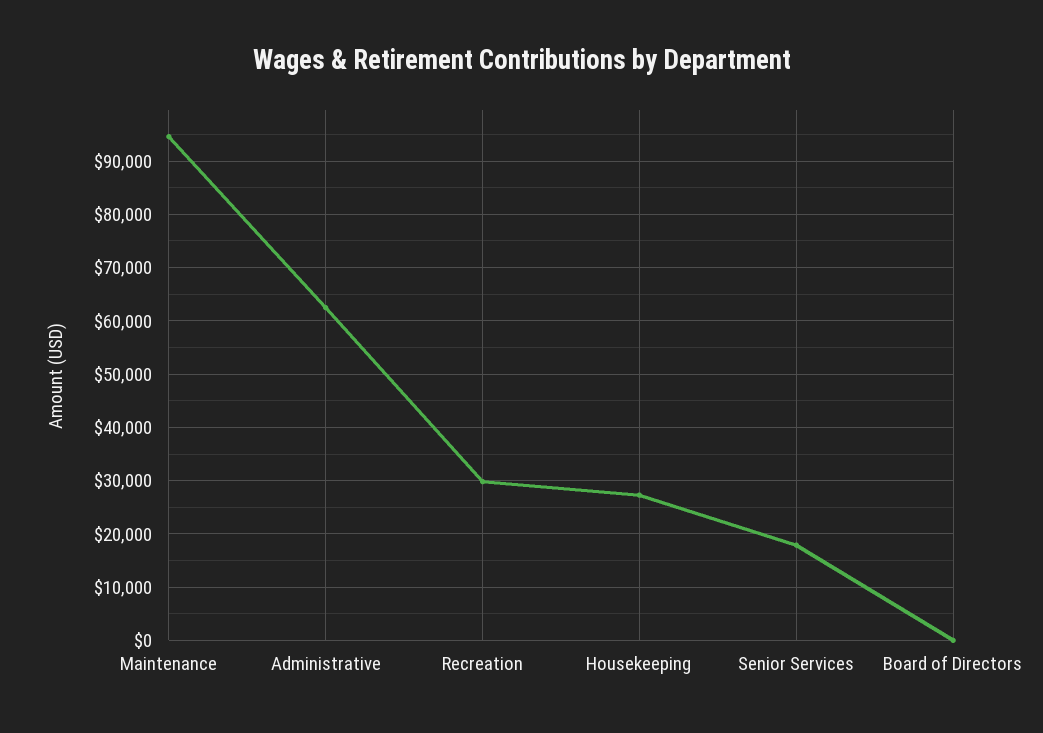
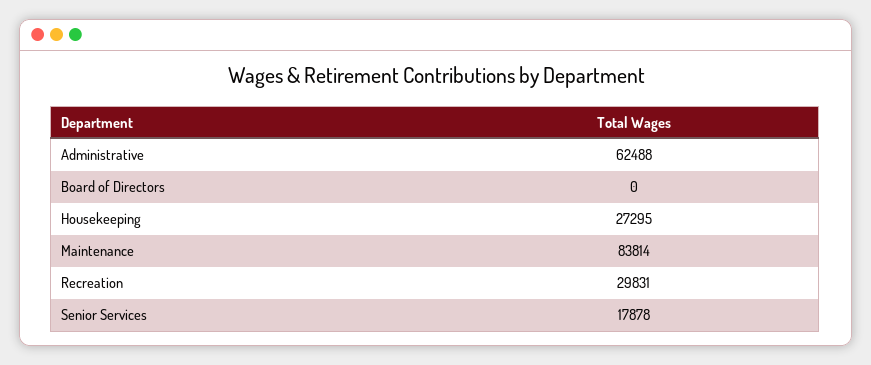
Maintenance: 94000 -> 83814

